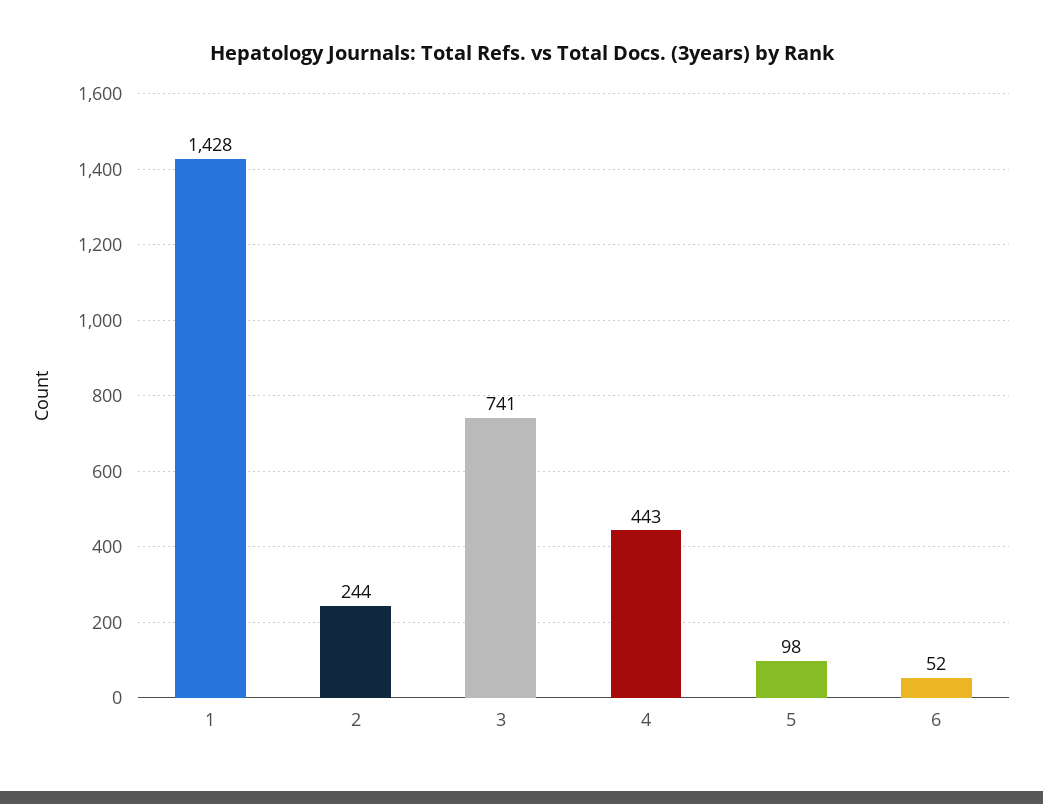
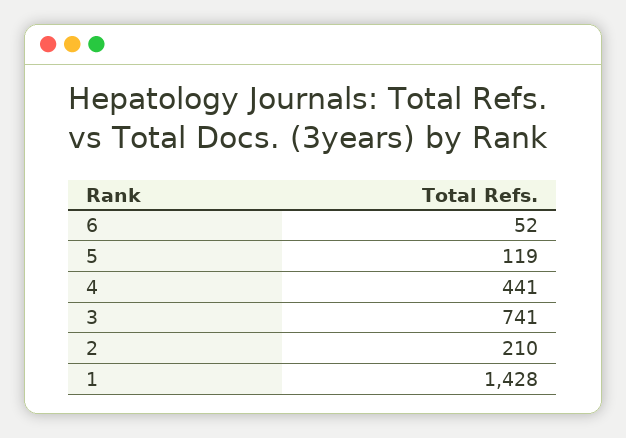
2: 244 -> 210
4: 443 -> 441
5: 98 -> 119

